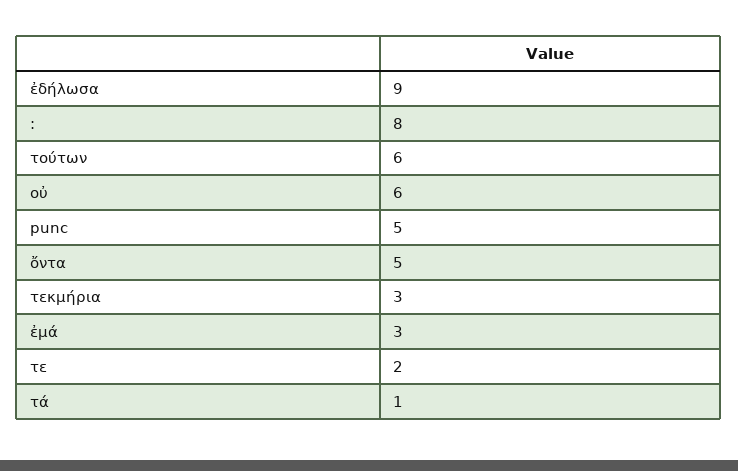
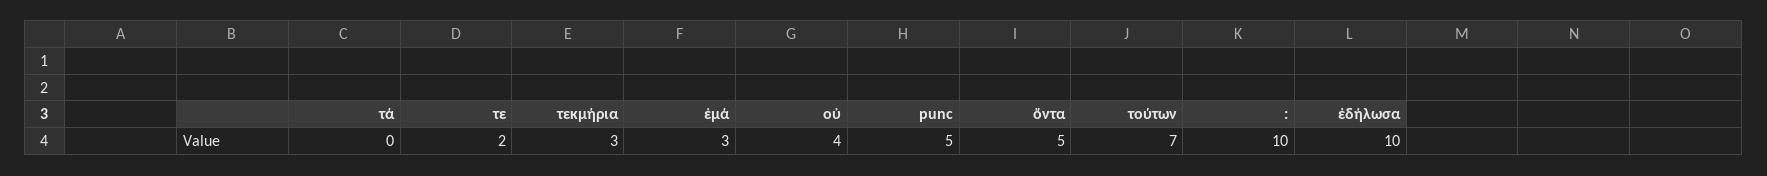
ἐδήλωσα: 9 -> 10
:: 8 -> 10
τούτων: 6 -> 7
οὐ: 6 -> 4
τά: 1 -> 0

